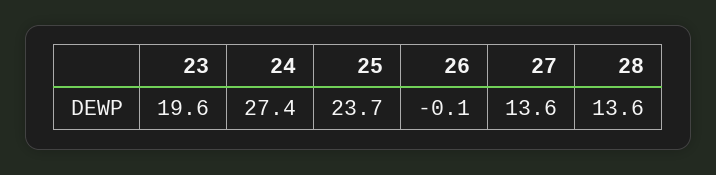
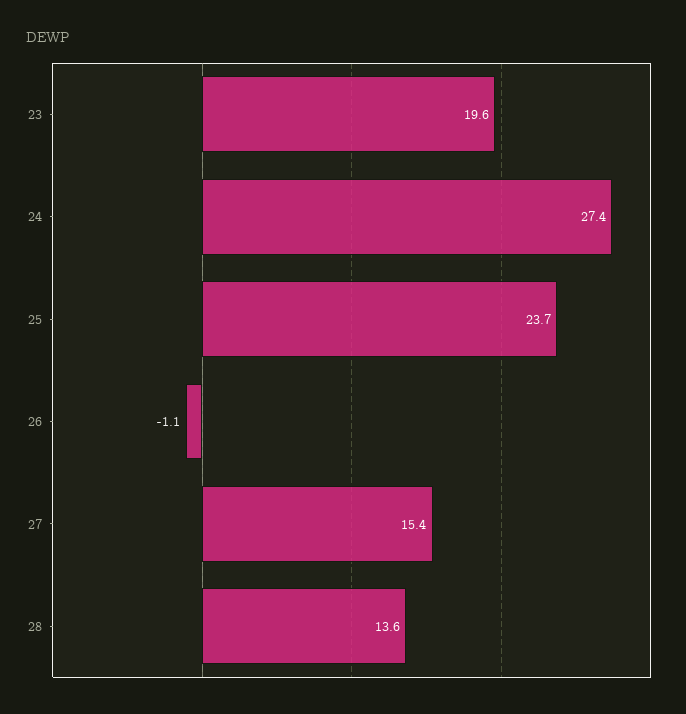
26: -0.1 -> -1.1
27: 13.6 -> 15.4

